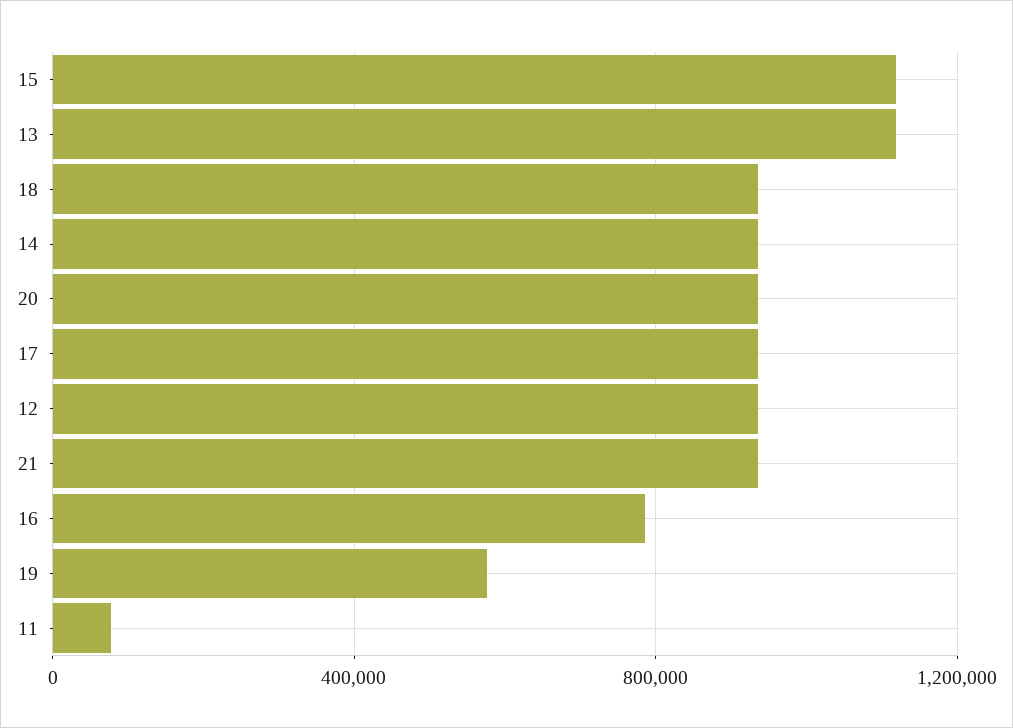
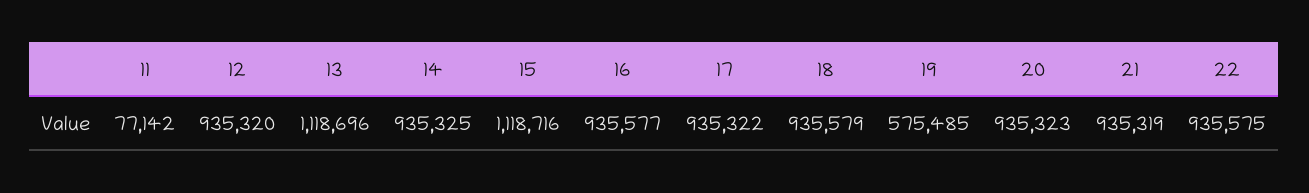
16: 800000 -> 935577
22: none -> 935575

